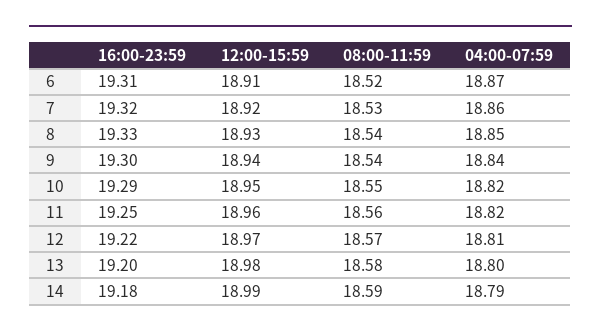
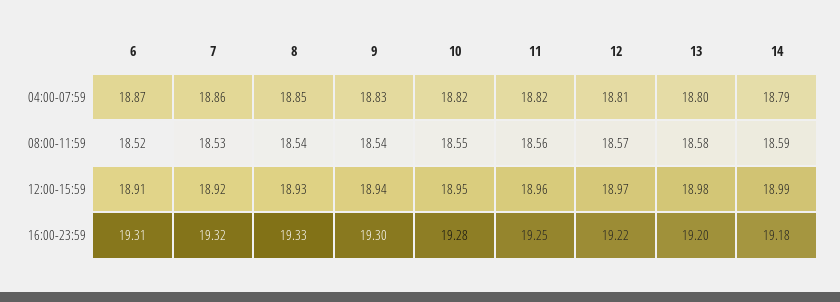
04:00-07:59, 9: 18.84 -> 18.83
16:00-23:59, 10: 19.29 -> 19.28

